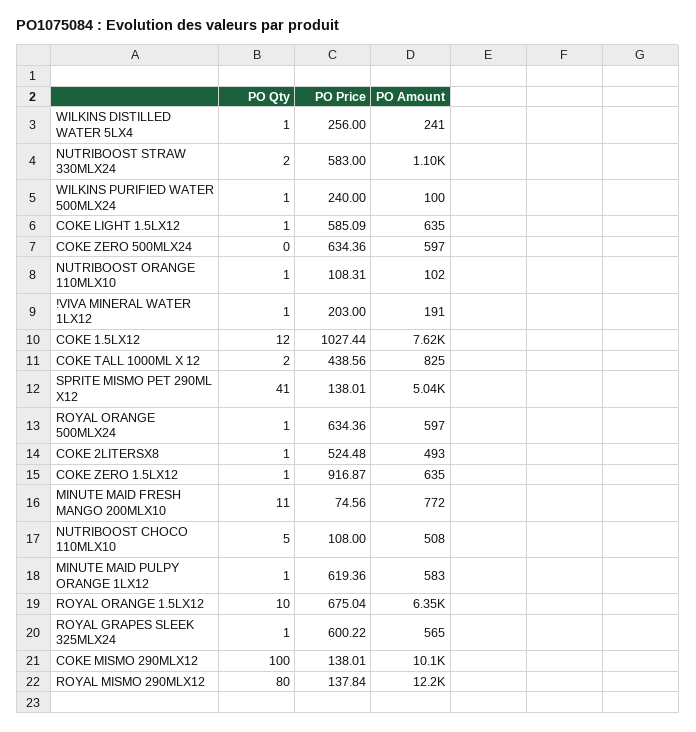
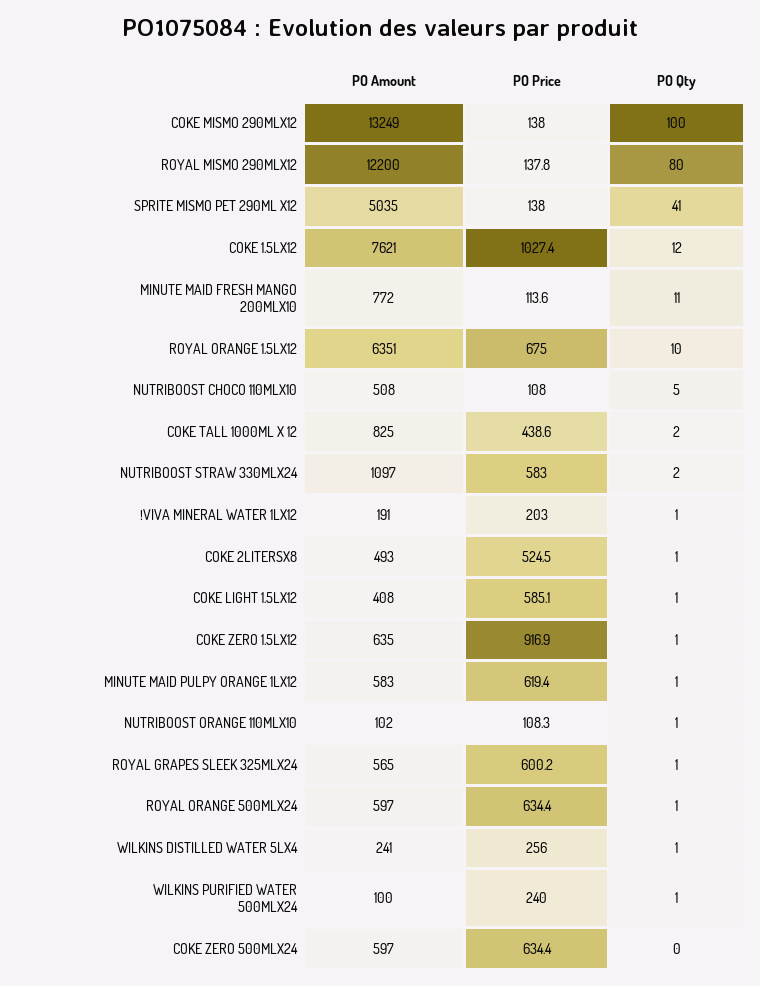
PO Amount, COKE LIGHT 1.5LX12: 635 -> 408
PO Price, MINUTE MAID FRESH MANGO 200MLX10: 74.56 -> 113.6
PO Amount, COKE MISMO 290MLX12: 10100 -> 13249

